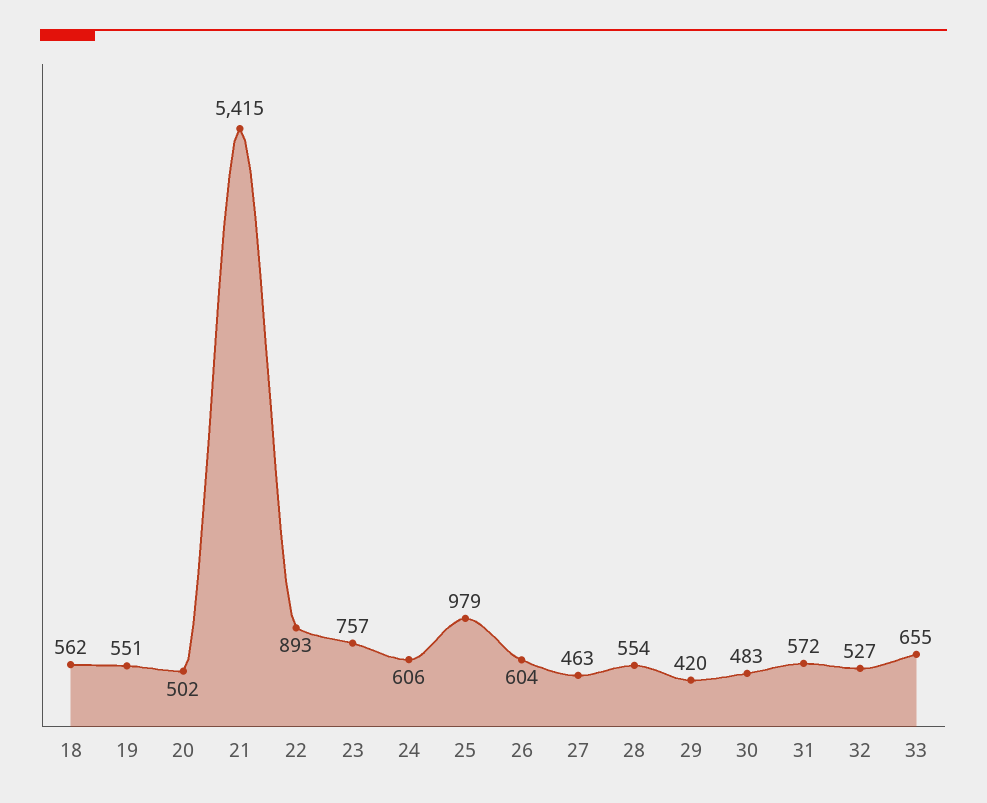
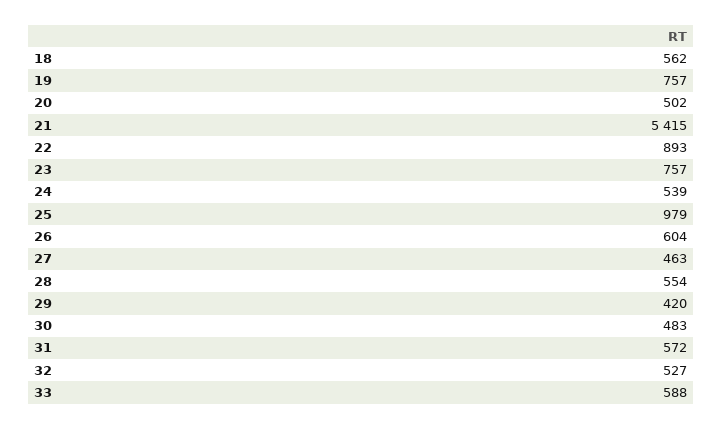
19: 551 -> 757
24: 606 -> 539
33: 655 -> 588

